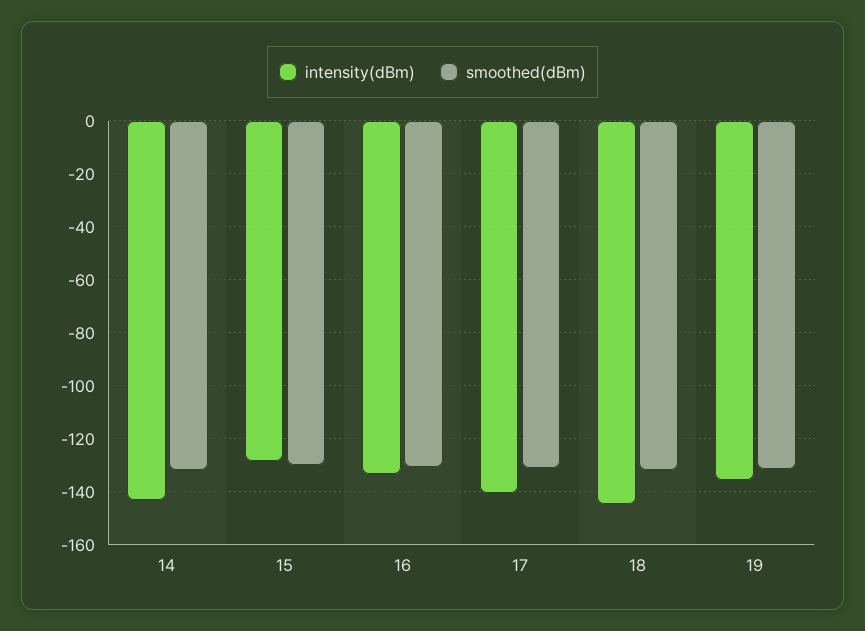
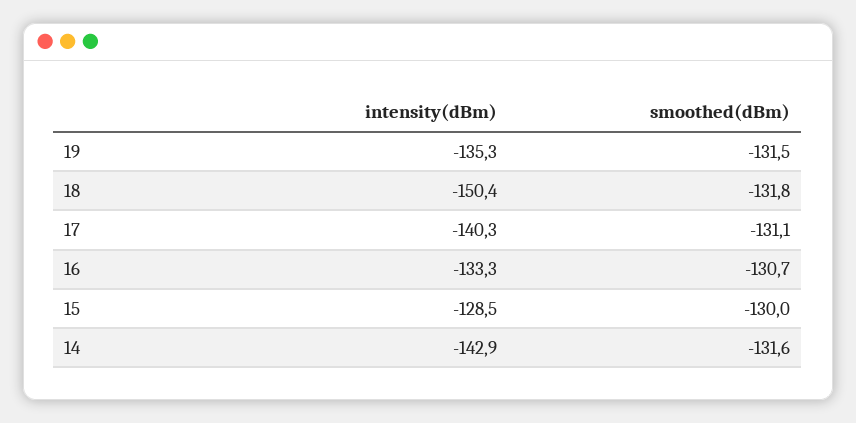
intensity(dBm), 18: -145 -> -150.4

